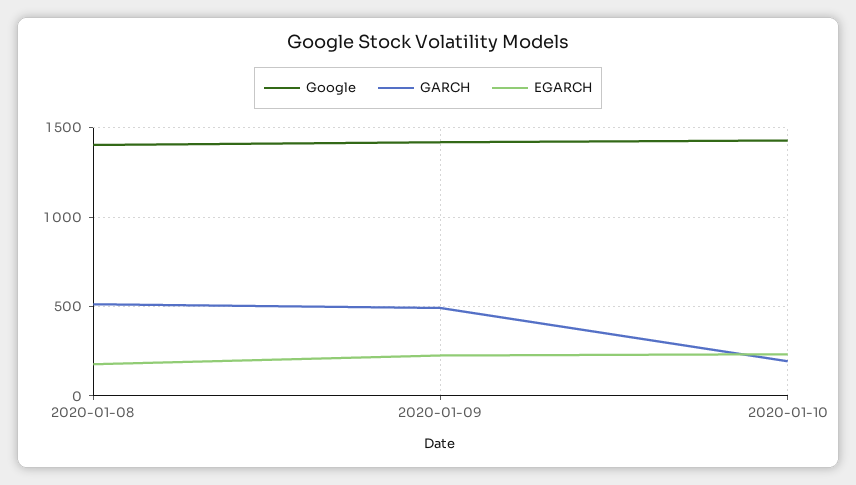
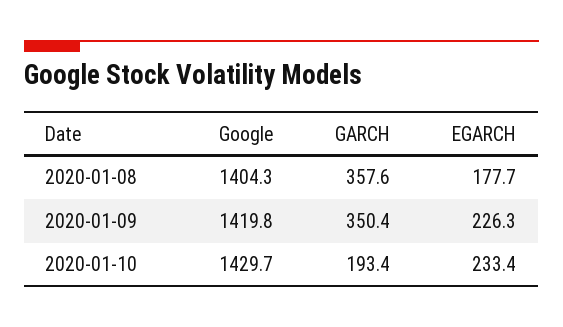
GARCH, 2020-01-08: 500 -> 357.6
GARCH, 2020-01-09: 500 -> 350.4

